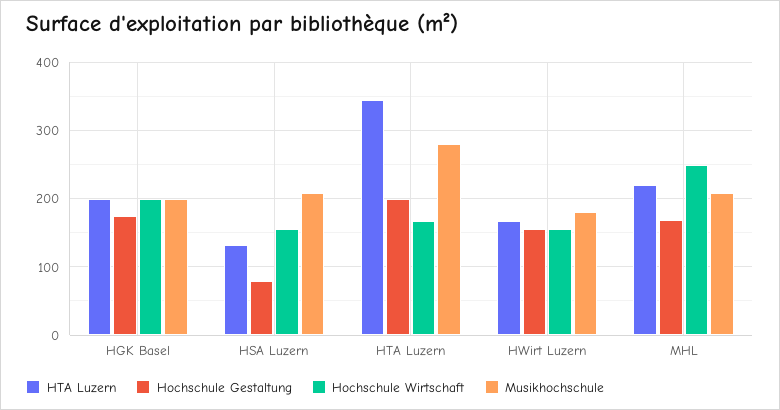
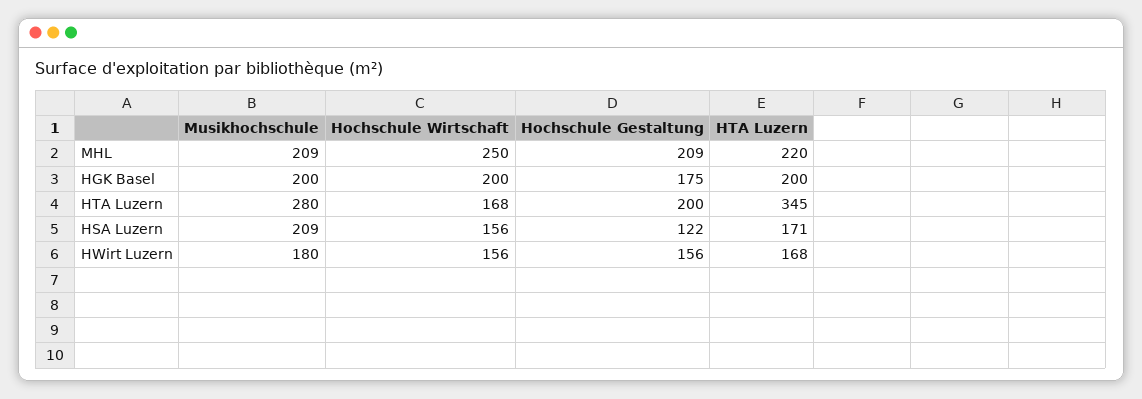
HTA Luzern, HSA Luzern: 130 -> 171
Hochschule Gestaltung, HSA Luzern: 80 -> 122
Hochschule Gestaltung, MHL: 170 -> 209

